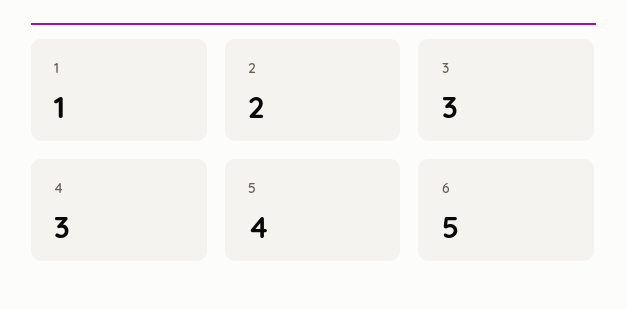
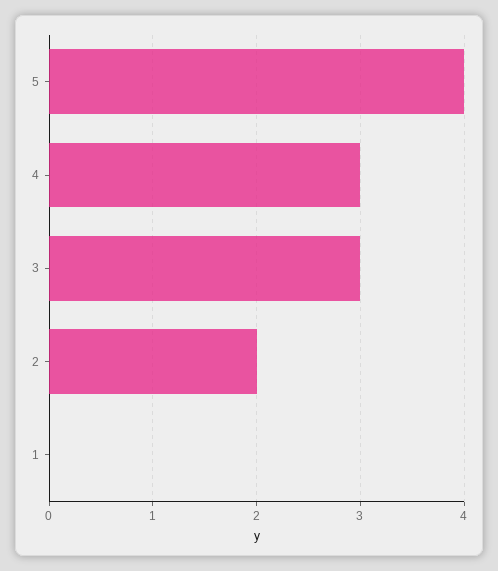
1: 1 -> 0
6: 5 -> none

